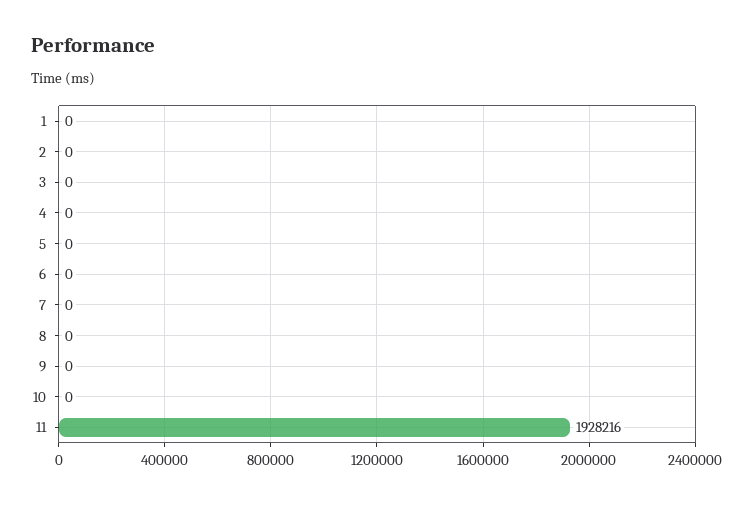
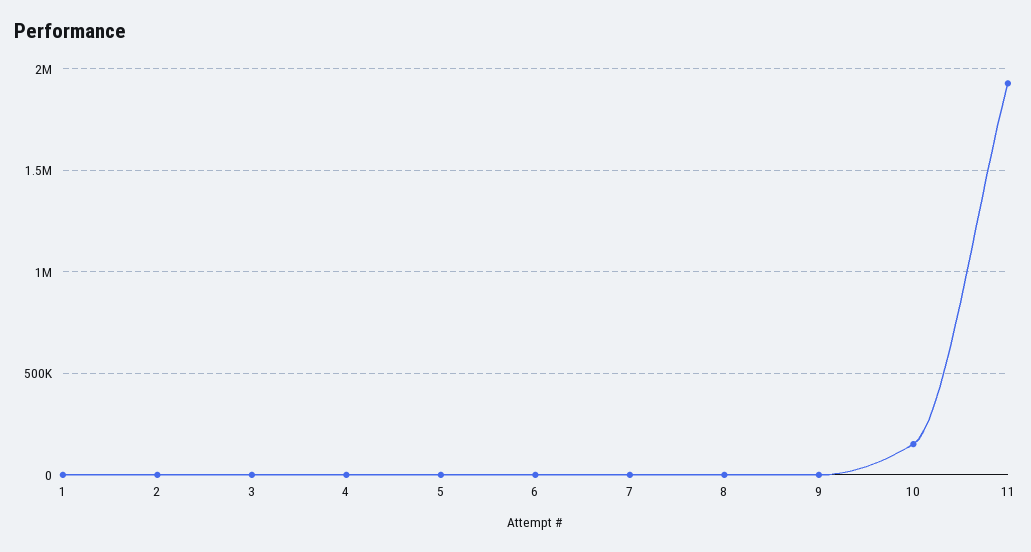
10: 0 -> 150000

